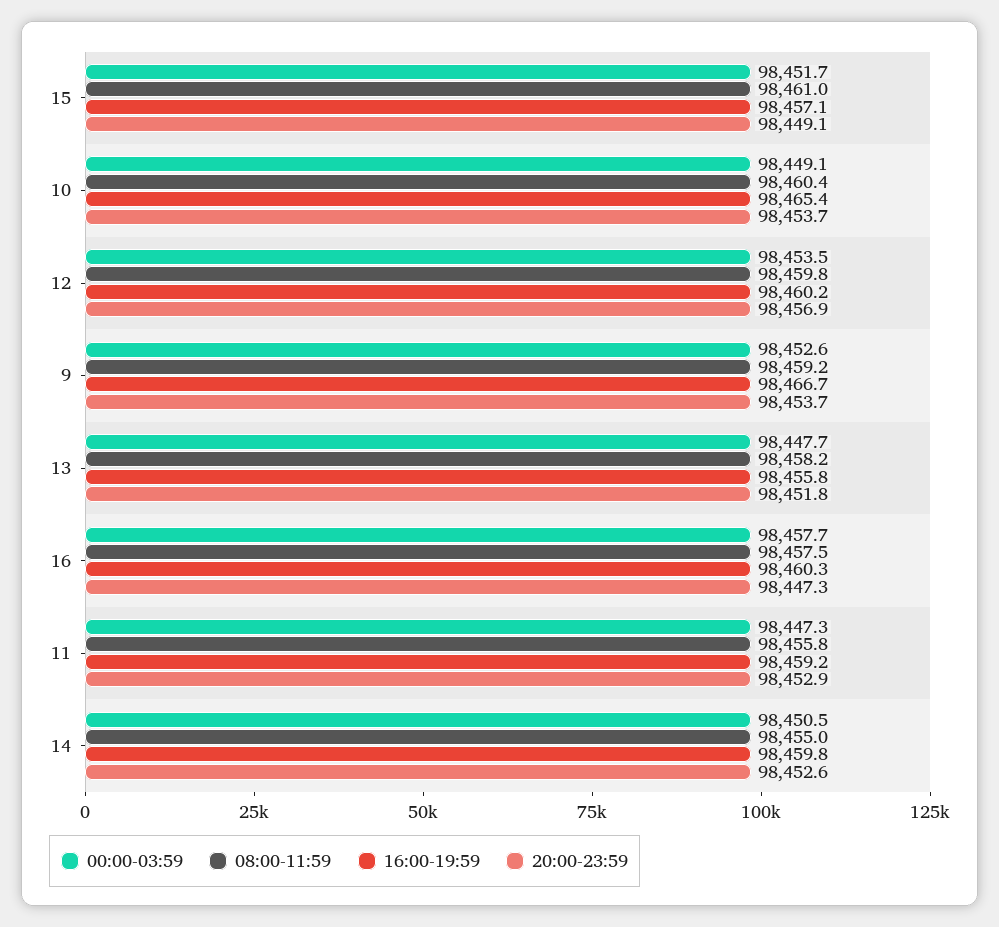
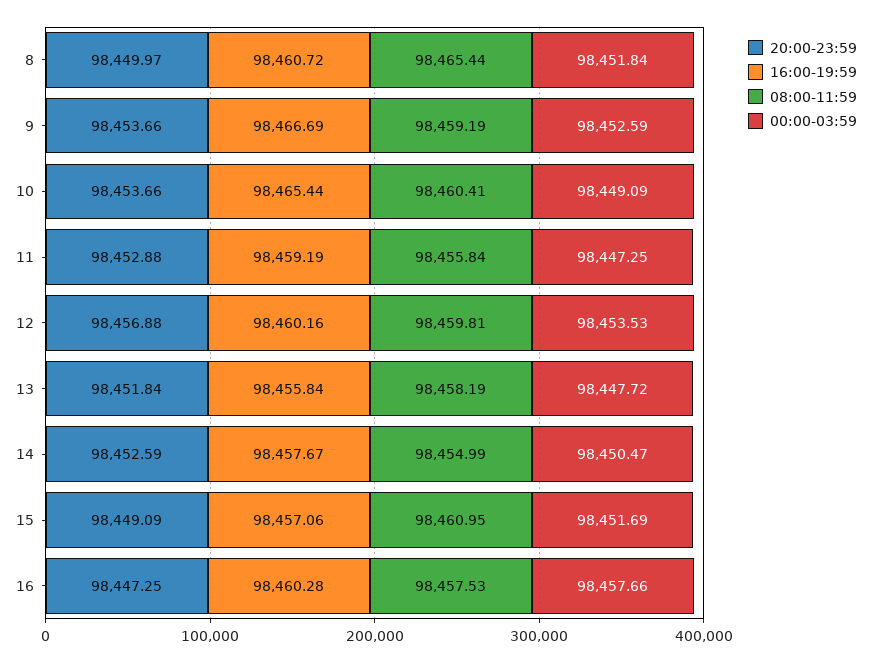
16:00-19:59, 14: 98459.8 -> 98457.67
20:00-23:59, 8: none -> 98449.97
16:00-19:59, 8: none -> 98460.72
08:00-11:59, 8: none -> 98465.44
00:00-03:59, 8: none -> 98451.84

